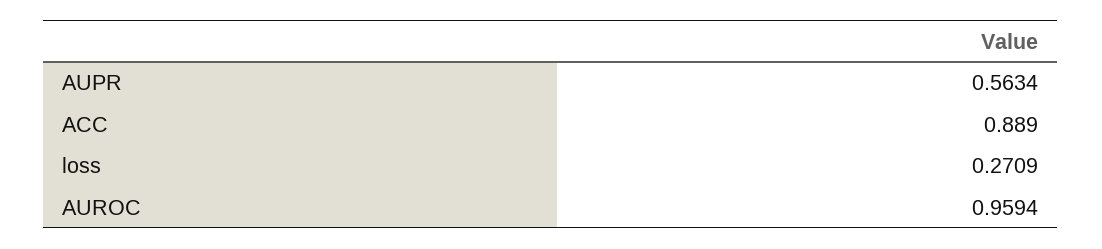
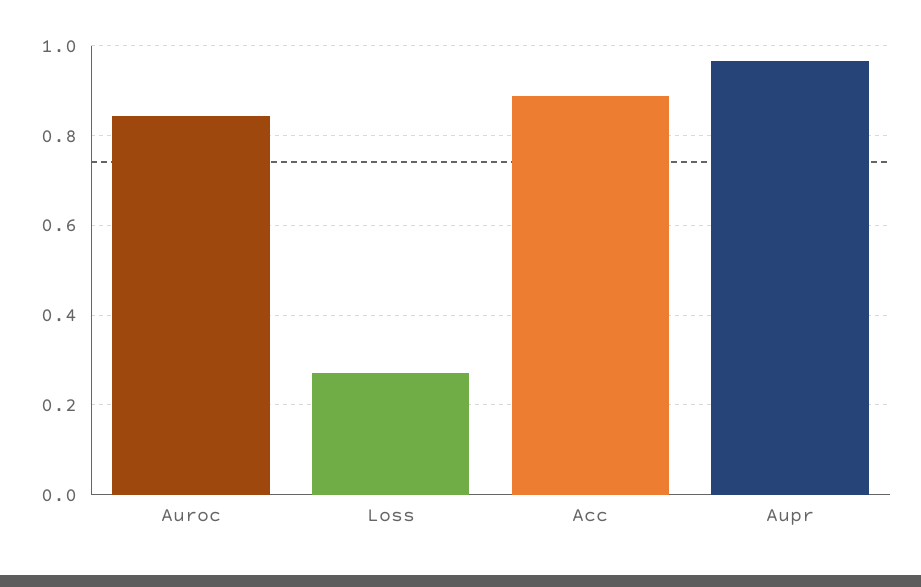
AUPR: 0.5634 -> 0.96
AUROC: 0.9594 -> 0.84

